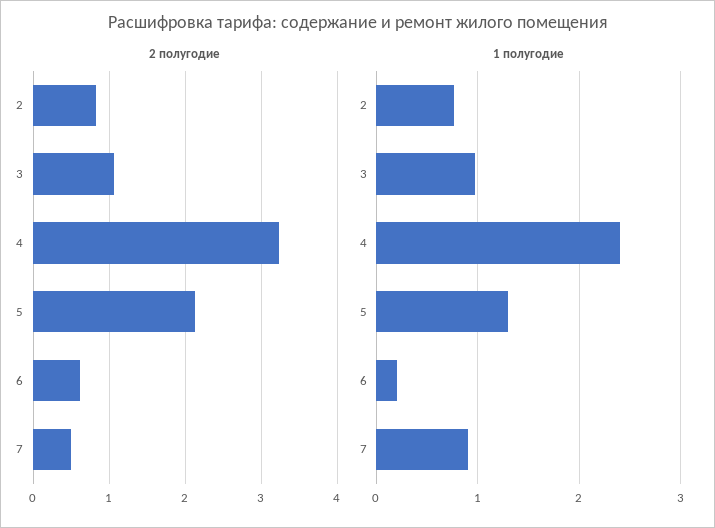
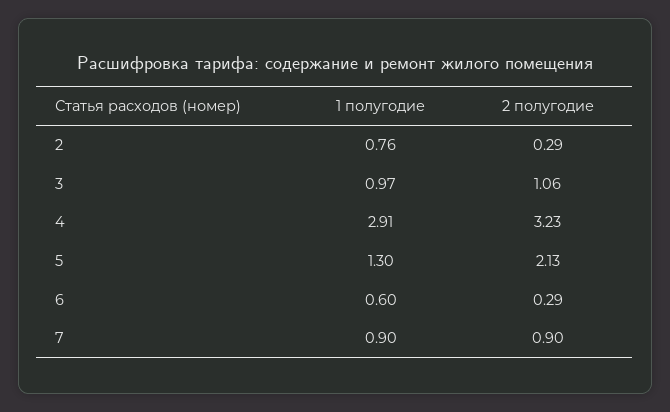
2 полугодие, 2: 0.8 -> 0.29
2 полугодие, 6: 0.6 -> 0.29
2 полугодие, 7: 0.5 -> 0.9
1 полугодие, 4: 2.4 -> 2.91
1 полугодие, 6: 0.2 -> 0.6

